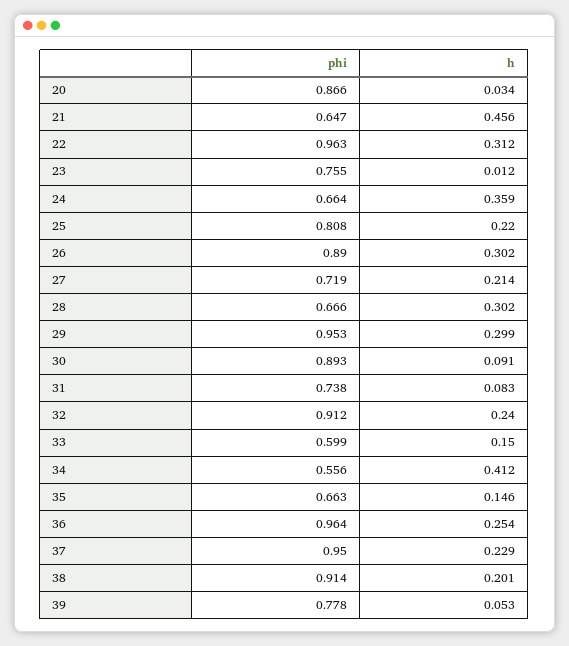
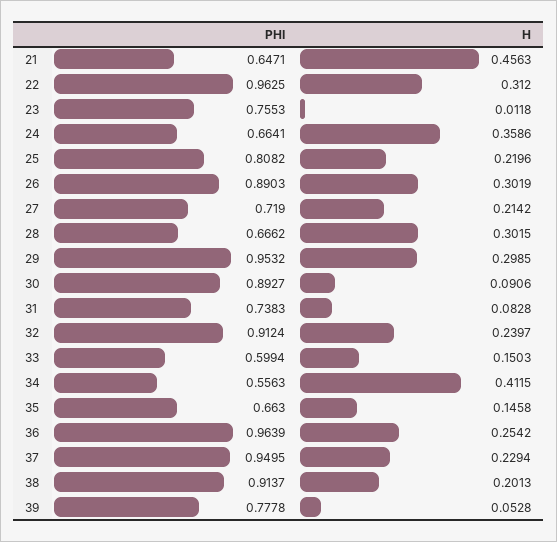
phi, 20: 0.866 -> none
h, 20: 0.034 -> none

